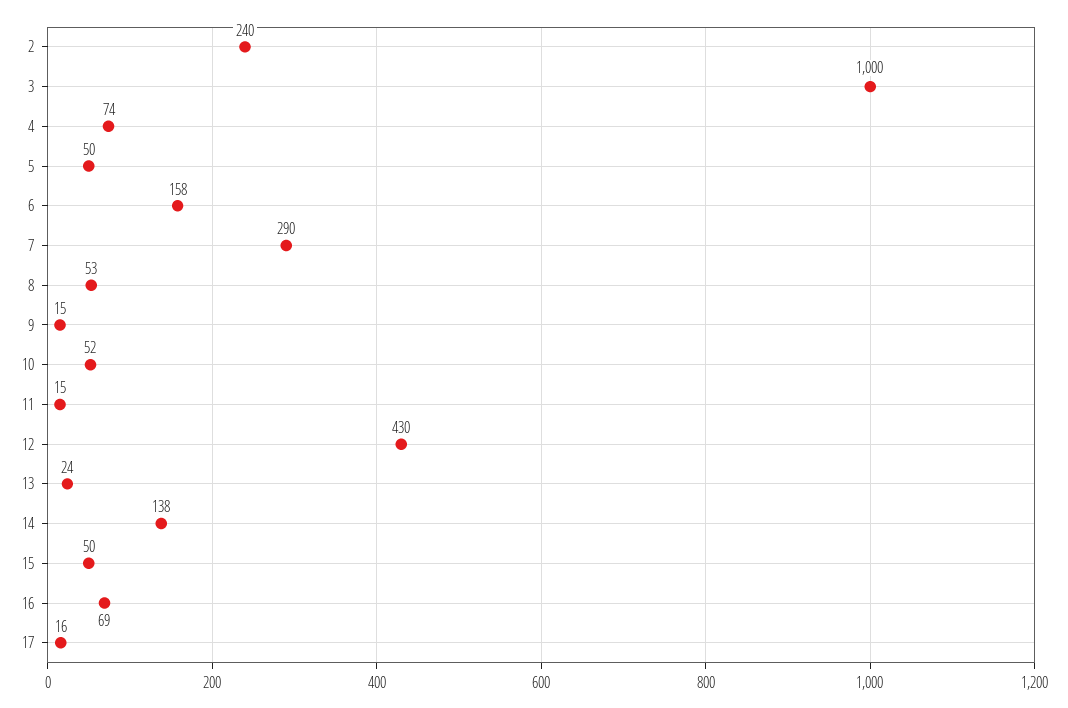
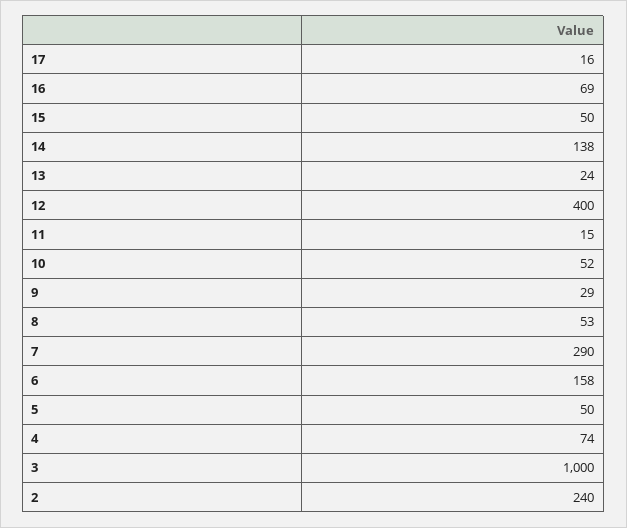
9: 15 -> 29
12: 430 -> 400

